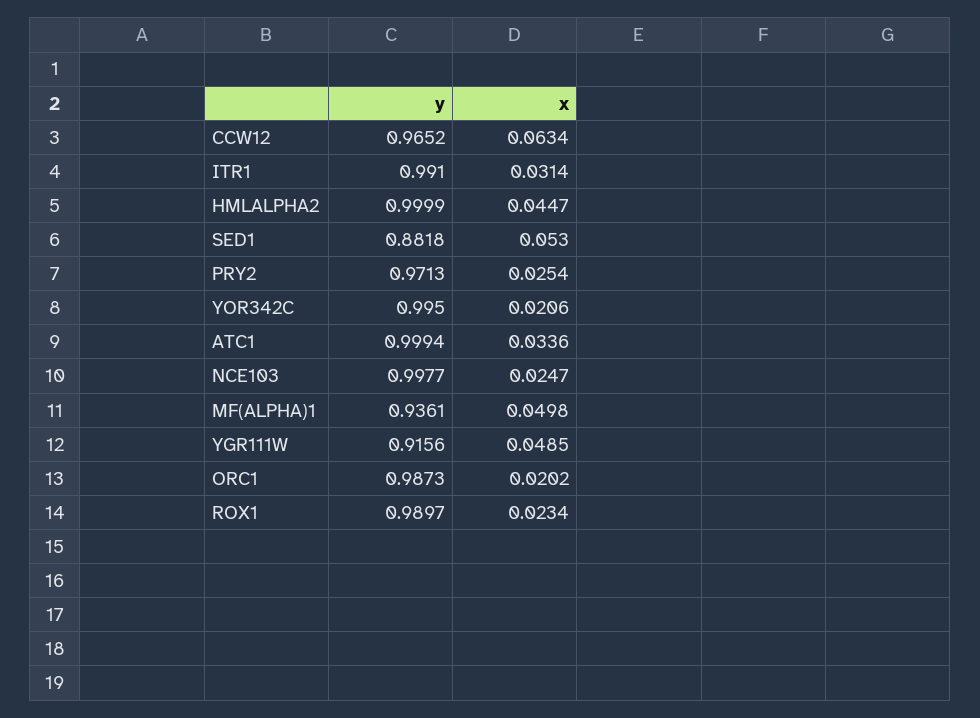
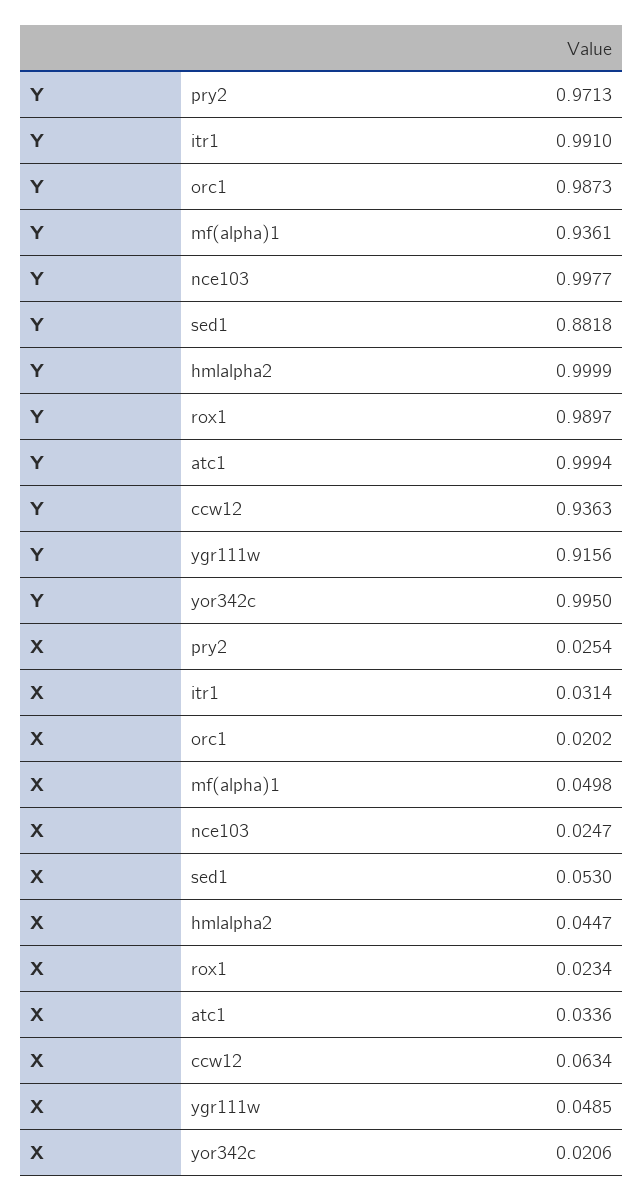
y, CCW12: 0.9652 -> 0.9363

